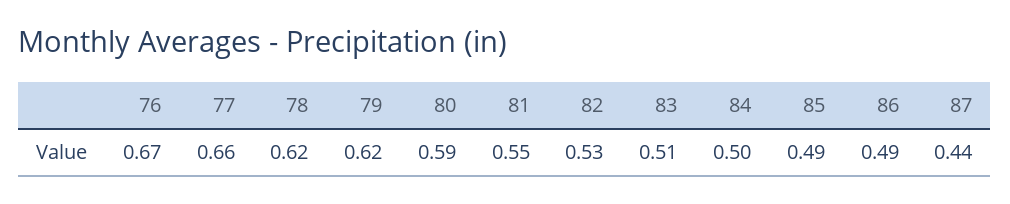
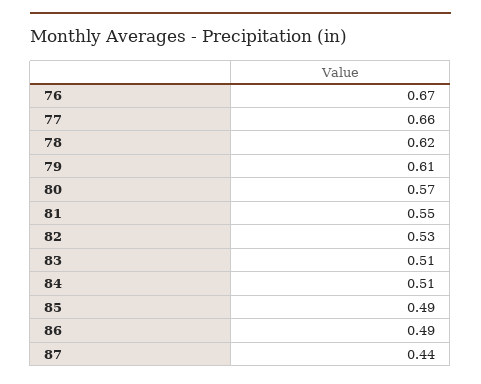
79: 0.62 -> 0.61
80: 0.59 -> 0.57
84: 0.5 -> 0.51

